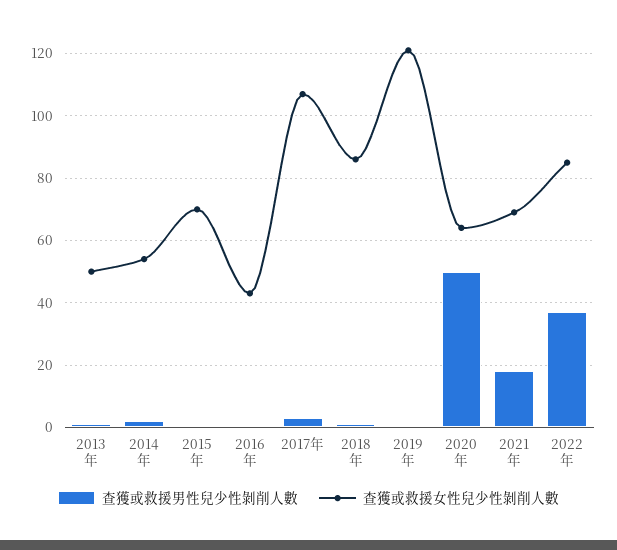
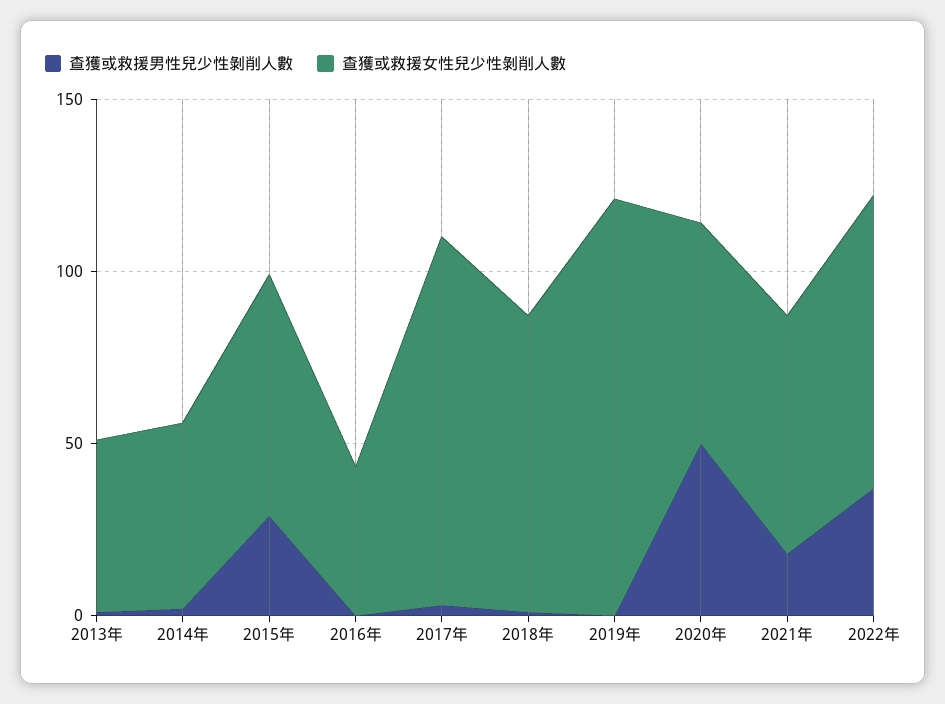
查獲或救援男性兒少性剝削人數, 2015年: 0 -> 30

